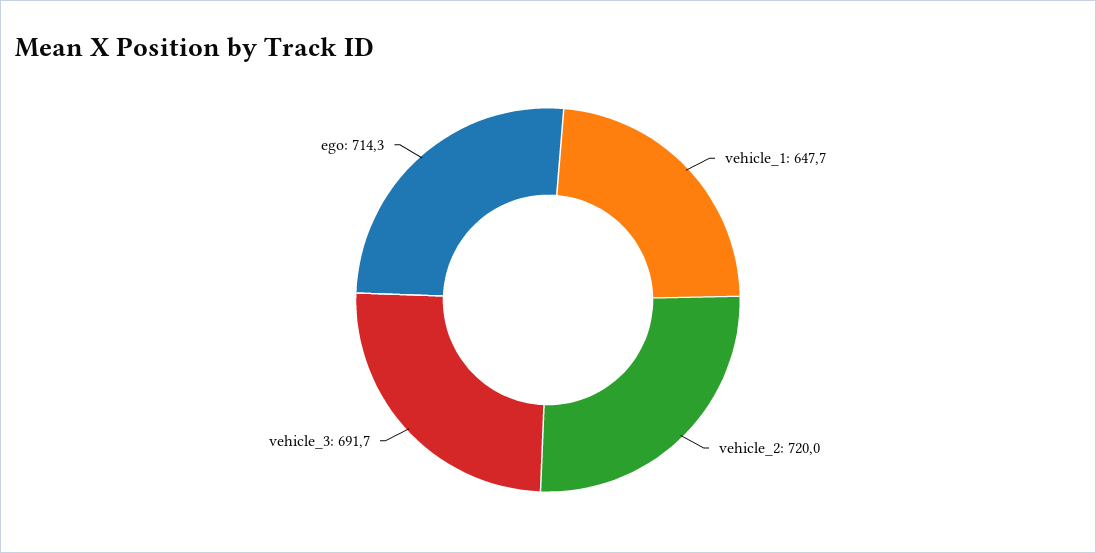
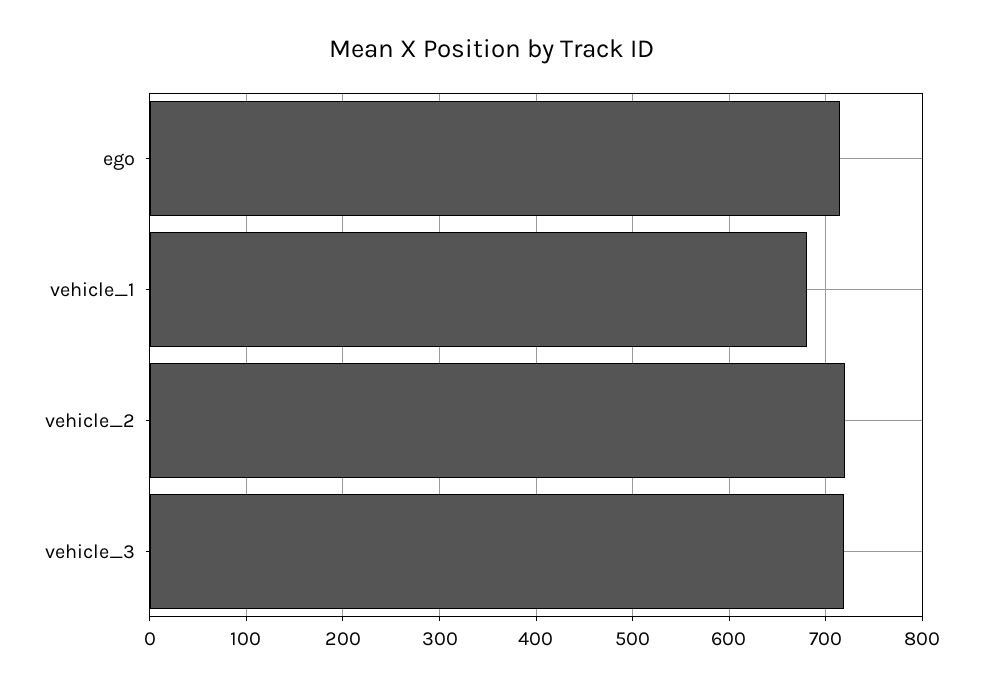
vehicle_1: 647.7 -> 680
vehicle_3: 691.7 -> 720

